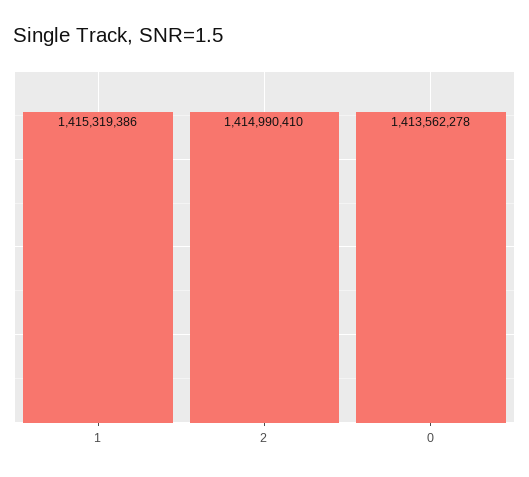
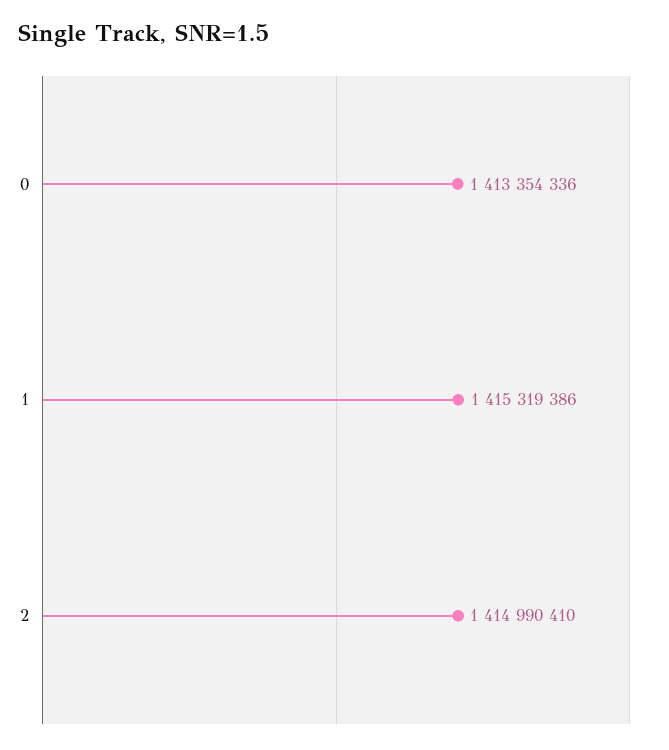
0: 1413562278 -> 1413354336

